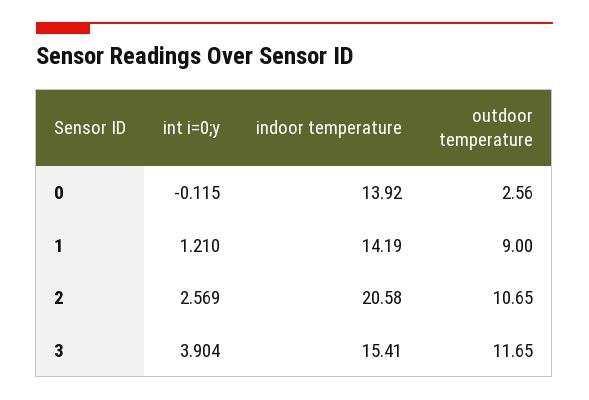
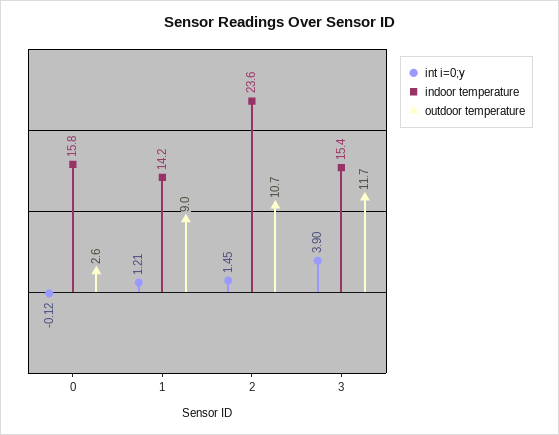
indoor temperature, 0: 13.92 -> 15.8
int i=0;y, 2: 2.569 -> 1.45
indoor temperature, 2: 20.58 -> 23.6

